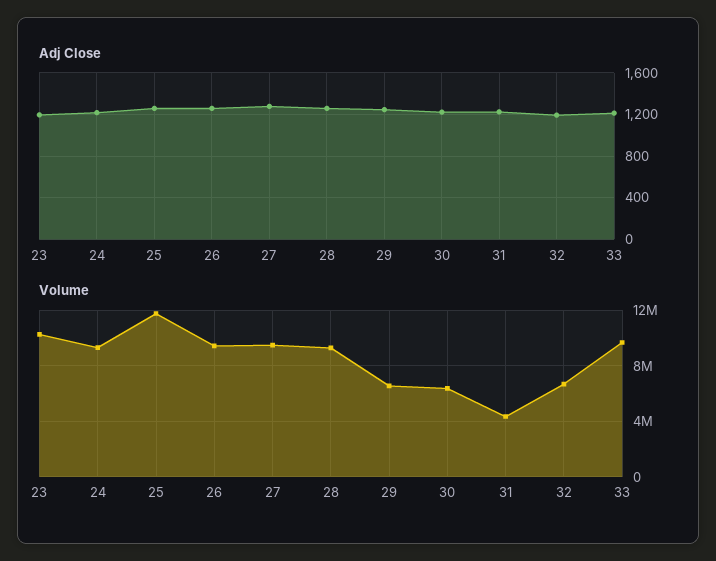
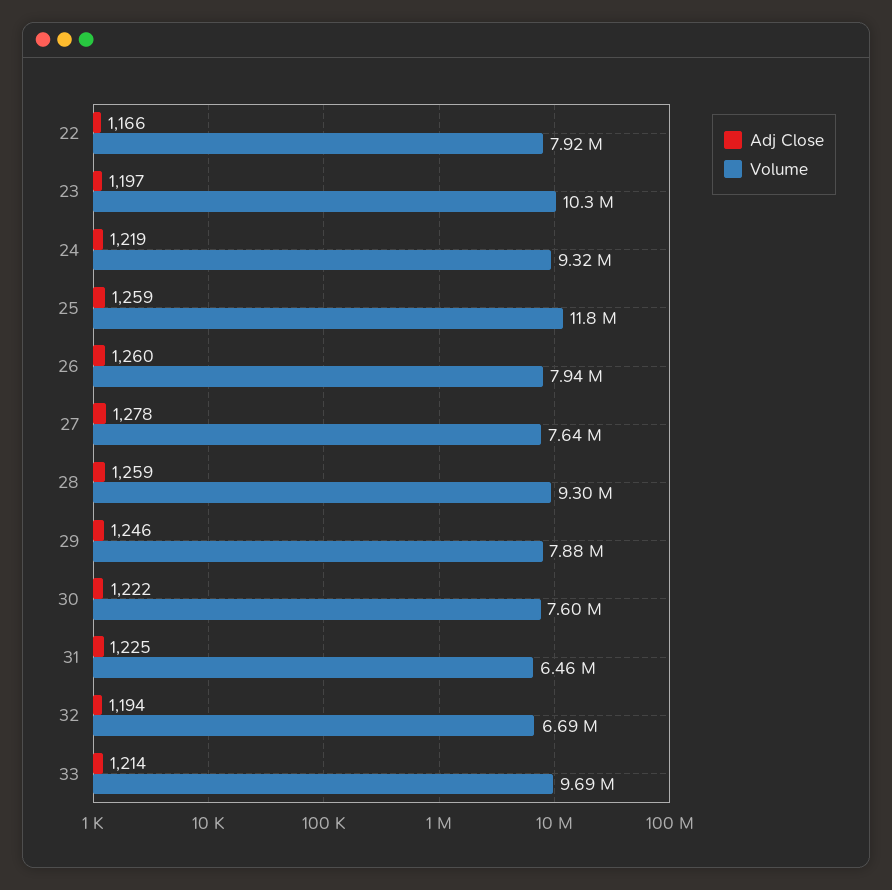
Volume, 26: 9500000 -> 7940000
Volume, 27: 9500000 -> 7640000
Volume, 29: 6500000 -> 7880000
Volume, 30: 6500000 -> 7600000
Volume, 31: 4500000 -> 6460000
Adj Close, 22: none -> 1166
Volume, 22: none -> 7920000

